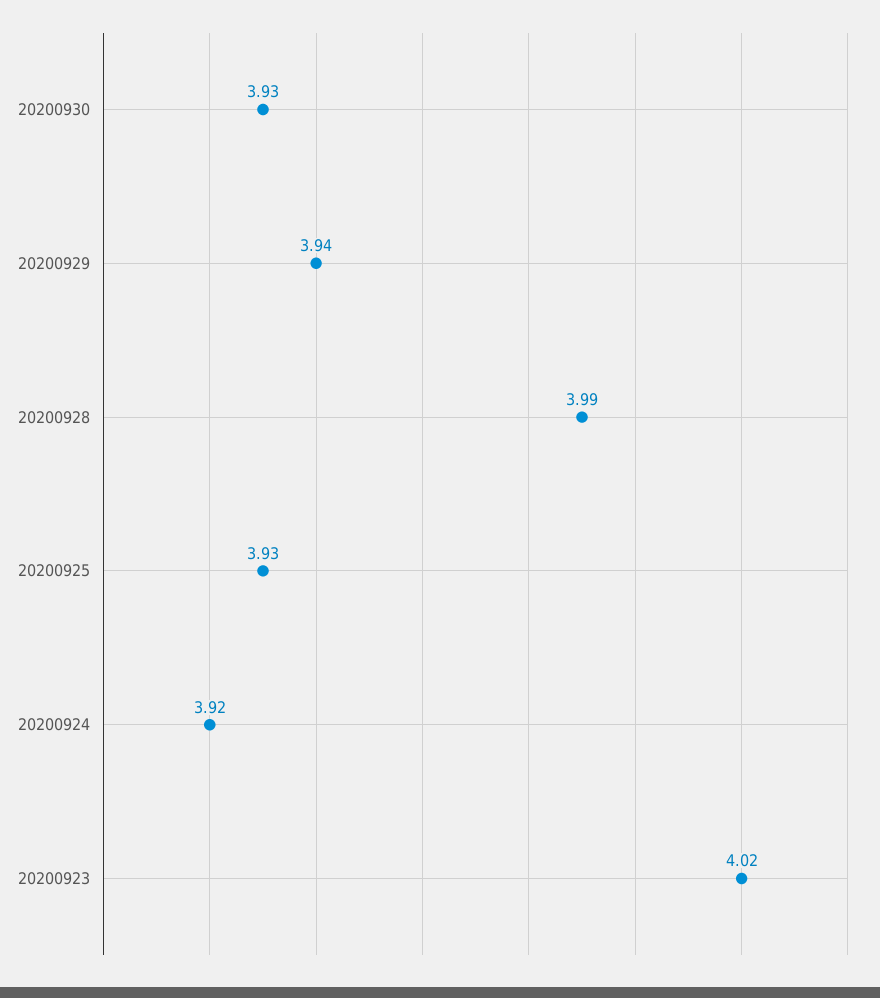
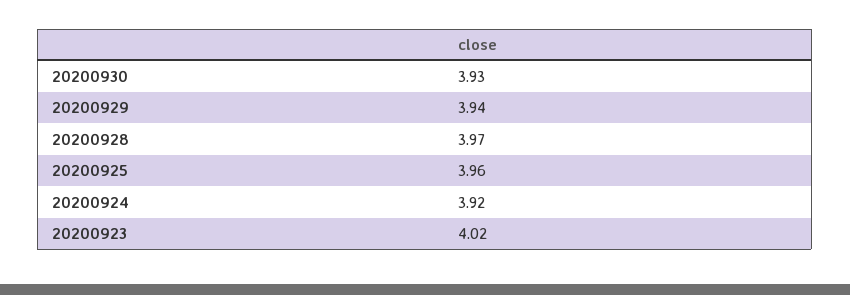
20200928: 3.99 -> 3.97
20200925: 3.93 -> 3.96

